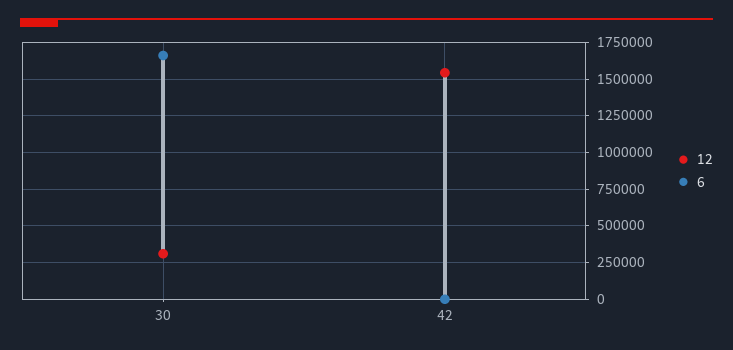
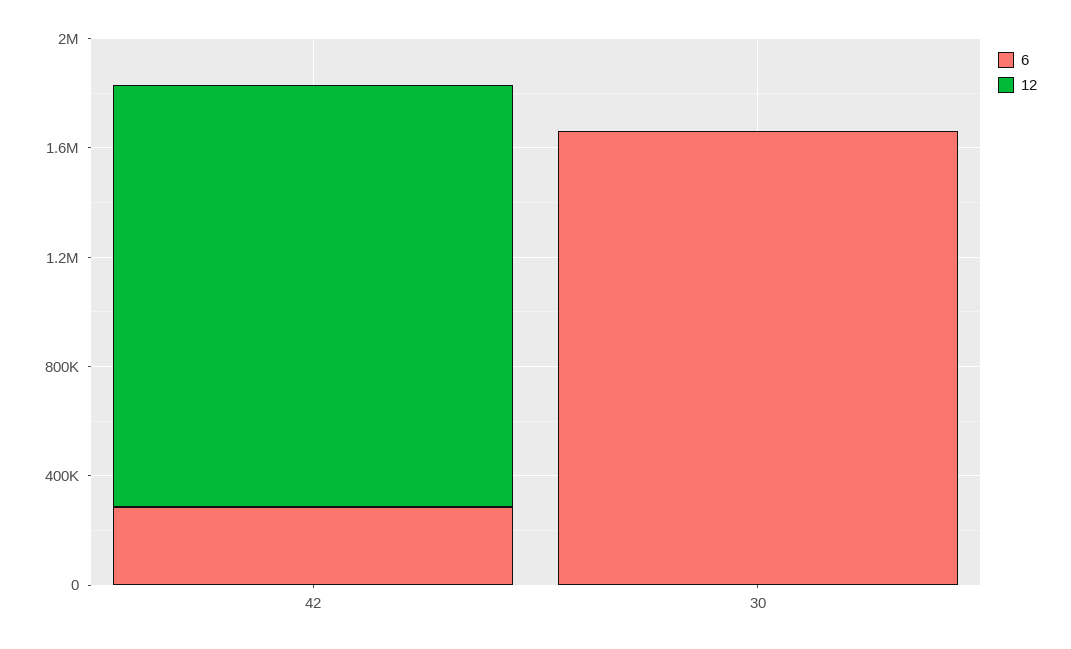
12, 30: 300000 -> 0
6, 42: 0 -> 300000

